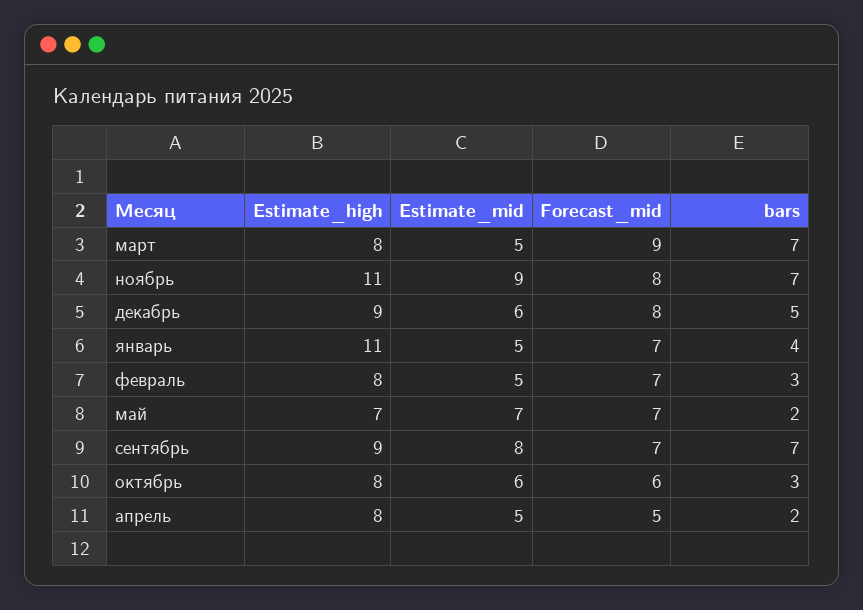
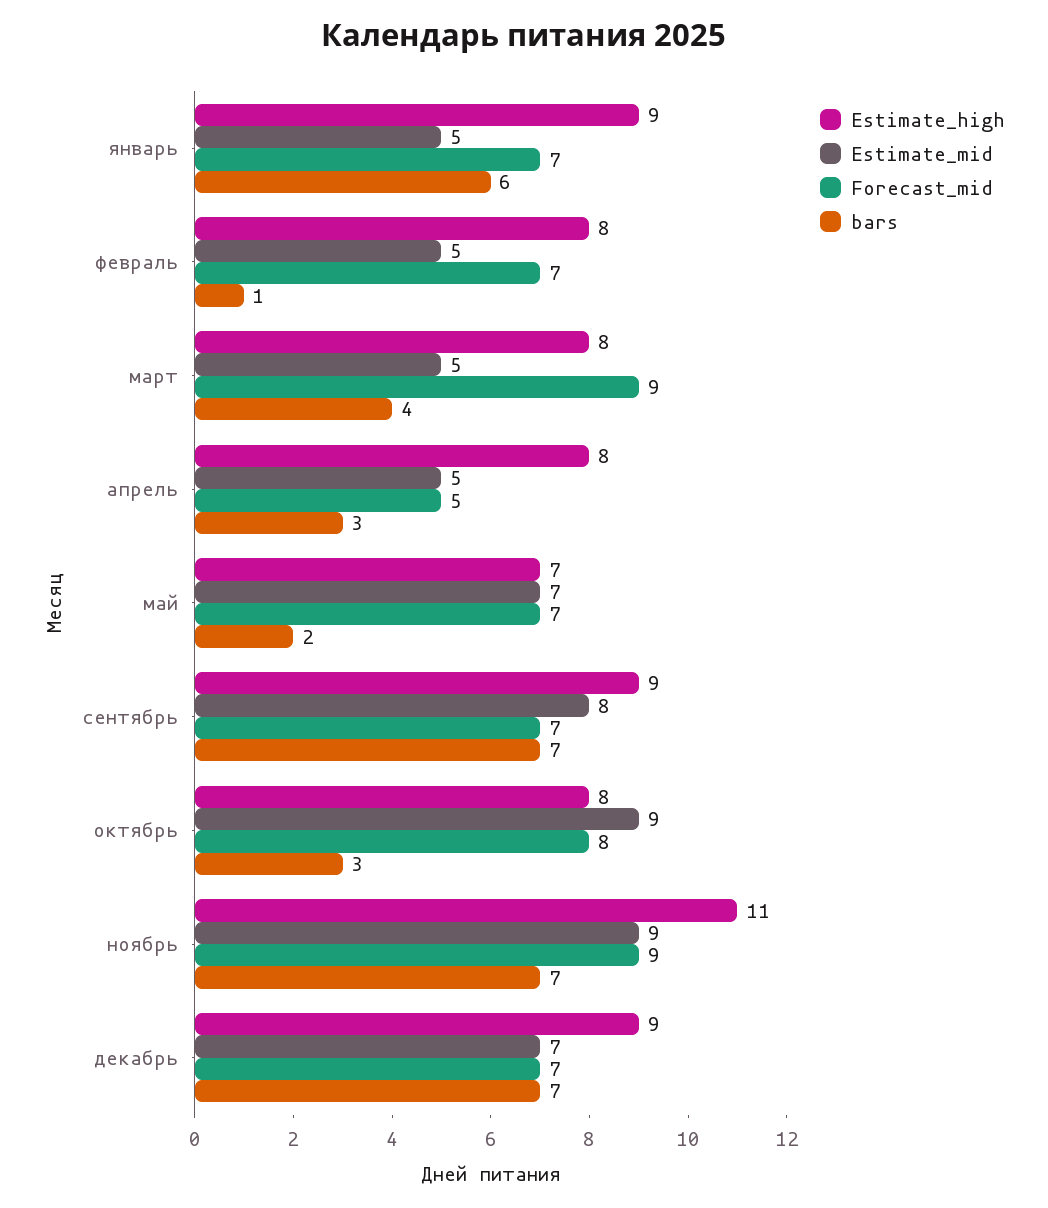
bars, март: 7 -> 4
Forecast_mid, ноябрь: 8 -> 9
Estimate_mid, декабрь: 6 -> 7
Forecast_mid, декабрь: 8 -> 7
bars, декабрь: 5 -> 7
Estimate_high, январь: 11 -> 9
bars, январь: 4 -> 6
bars, февраль: 3 -> 1
Estimate_mid, октябрь: 6 -> 9
Forecast_mid, октябрь: 6 -> 8
bars, апрель: 2 -> 3

